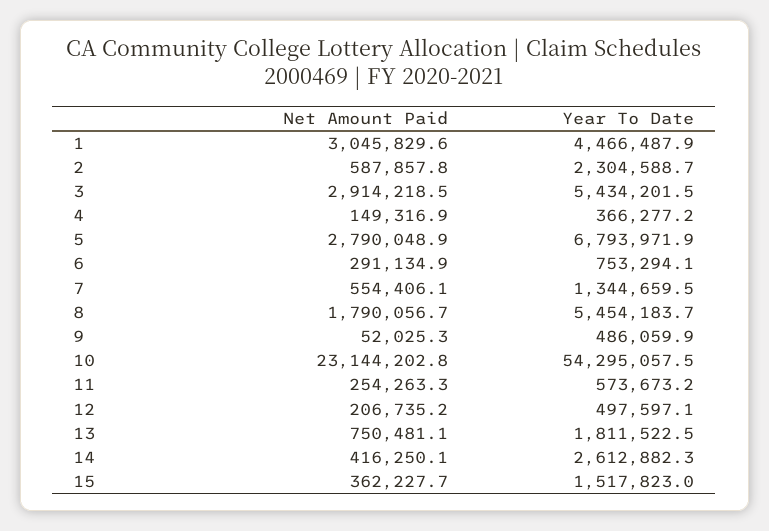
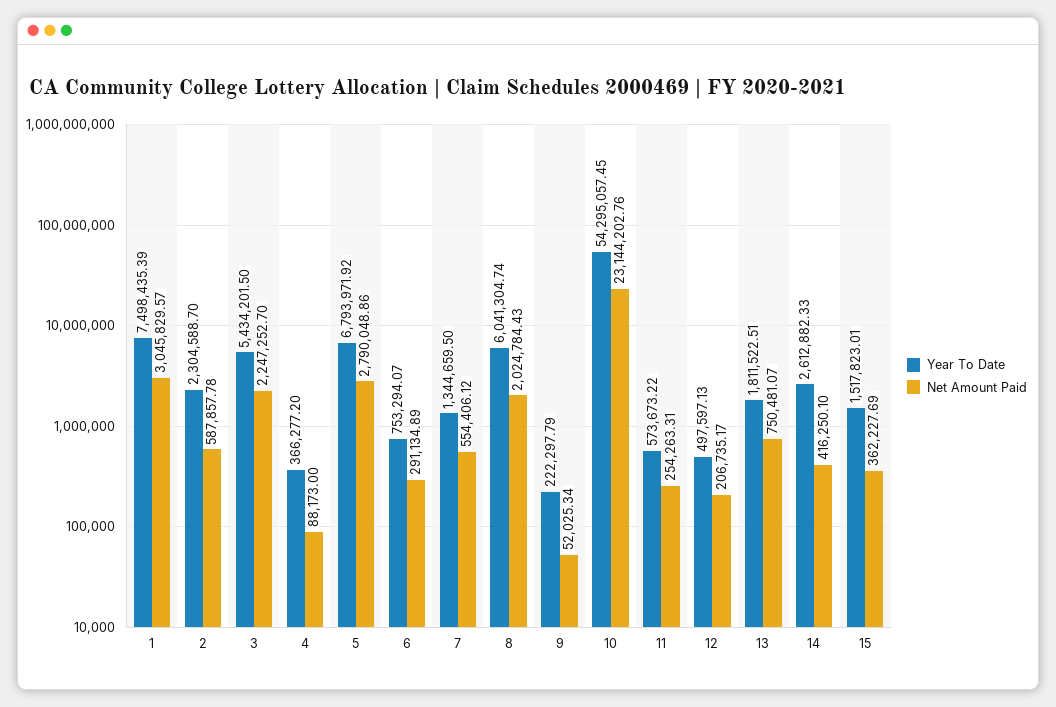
Year To Date, 1: 4466487.9 -> 7498435.39
Net Amount Paid, 3: 2914218.5 -> 2247252.7
Net Amount Paid, 4: 149316.9 -> 88173
Net Amount Paid, 8: 1790056.7 -> 2024784.43
Year To Date, 8: 5454183.7 -> 6041304.74
Year To Date, 9: 486059.9 -> 222297.79

